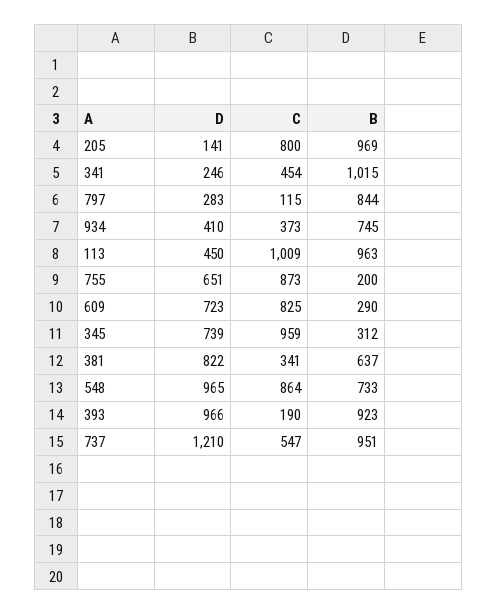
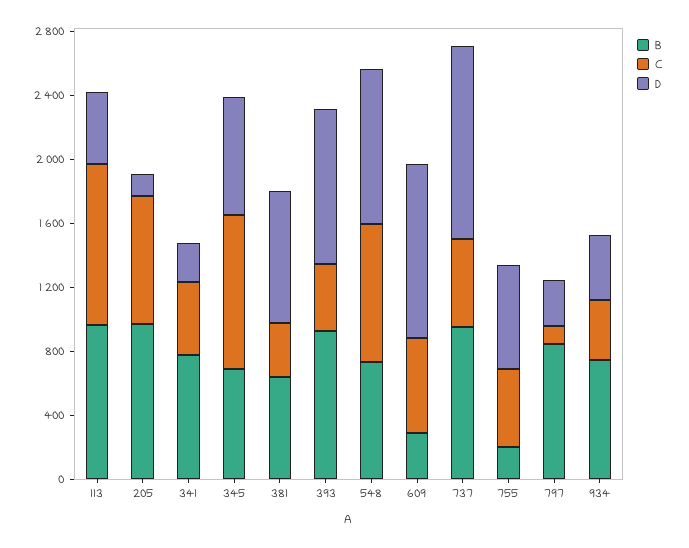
B, 341: 1015 -> 800
C, 755: 873 -> 500
D, 609: 723 -> 1100
C, 609: 825 -> 600
B, 345: 312 -> 700
C, 393: 190 -> 400

